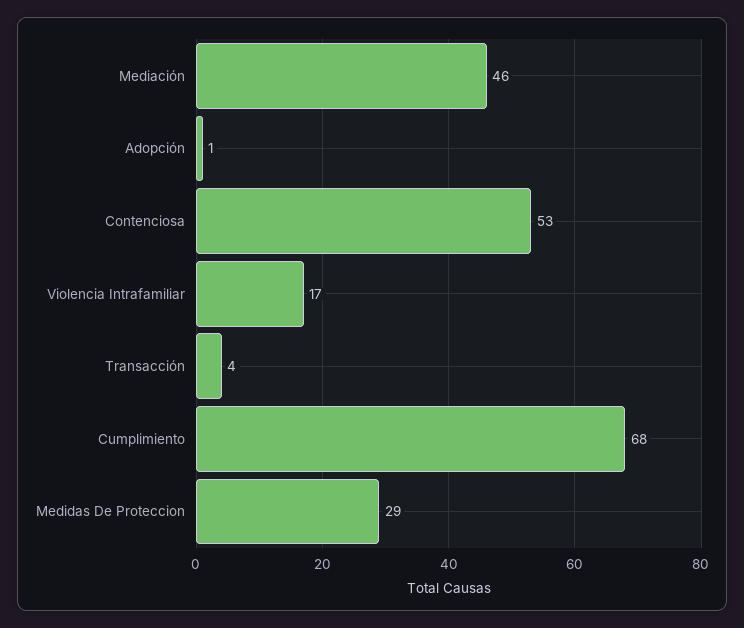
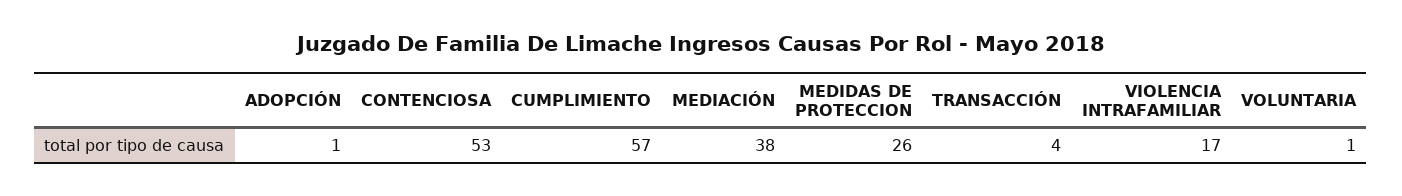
Mediación: 46 -> 38
Cumplimiento: 68 -> 57
Medidas De Proteccion: 29 -> 26
VOLUNTARIA: none -> 1

